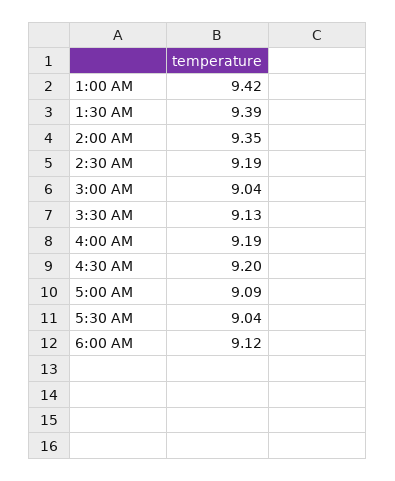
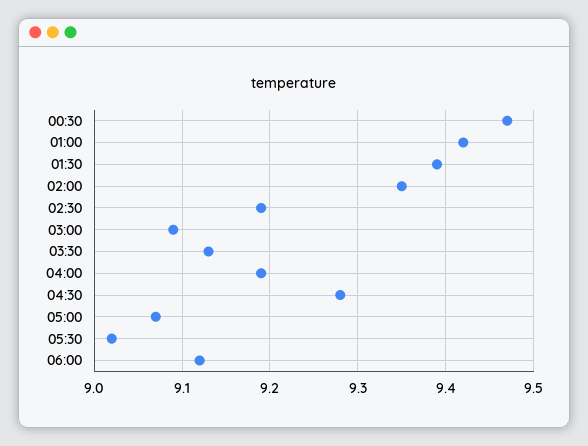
3:00 AM: 9.04 -> 9.09
4:30 AM: 9.2 -> 9.28
5:00 AM: 9.09 -> 9.07
5:30 AM: 9.04 -> 9.02
00:30: none -> 9.47

